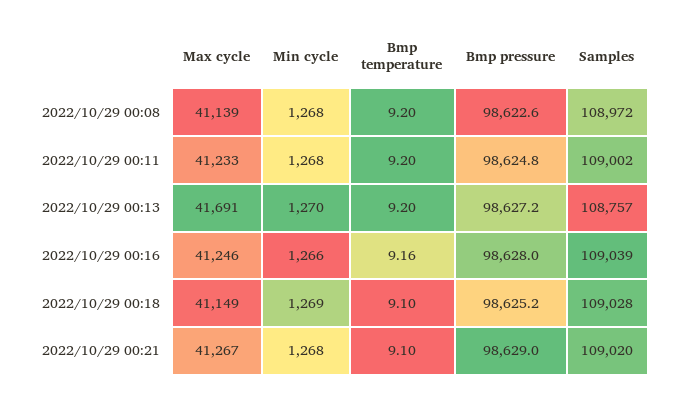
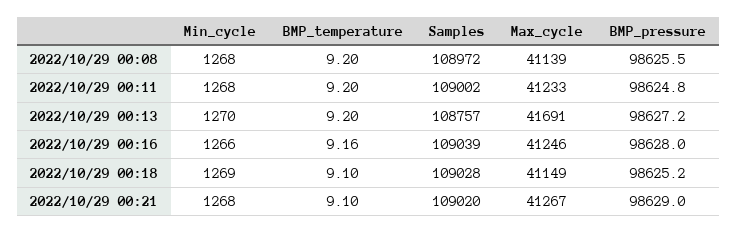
Bmp pressure, 2022/10/29 00:08: 98622.6 -> 98625.5

